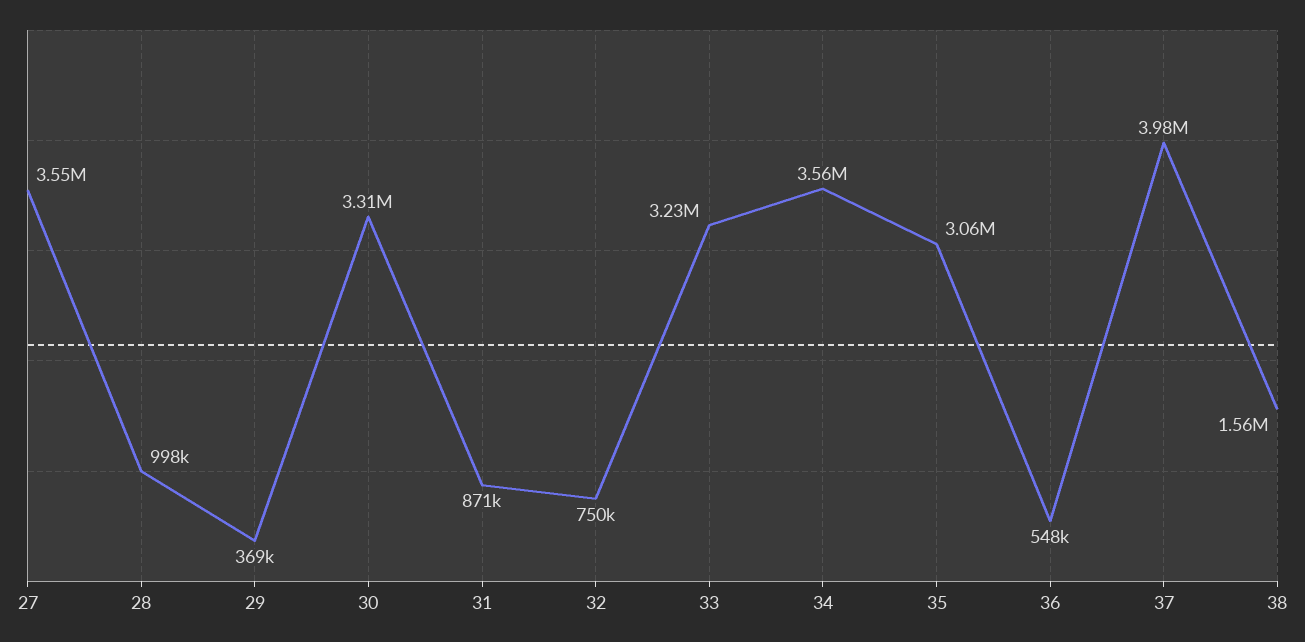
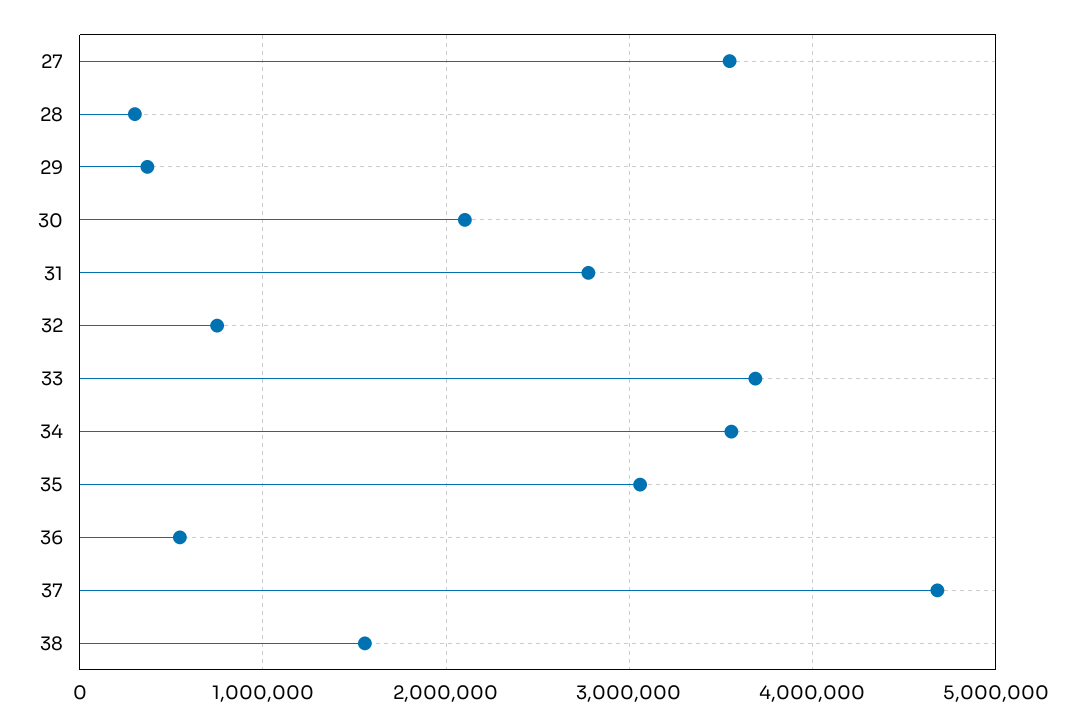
28: 998000 -> 300000
30: 3310000 -> 2100000
31: 871000 -> 2800000
33: 3230000 -> 3700000
37: 3980000 -> 4700000

